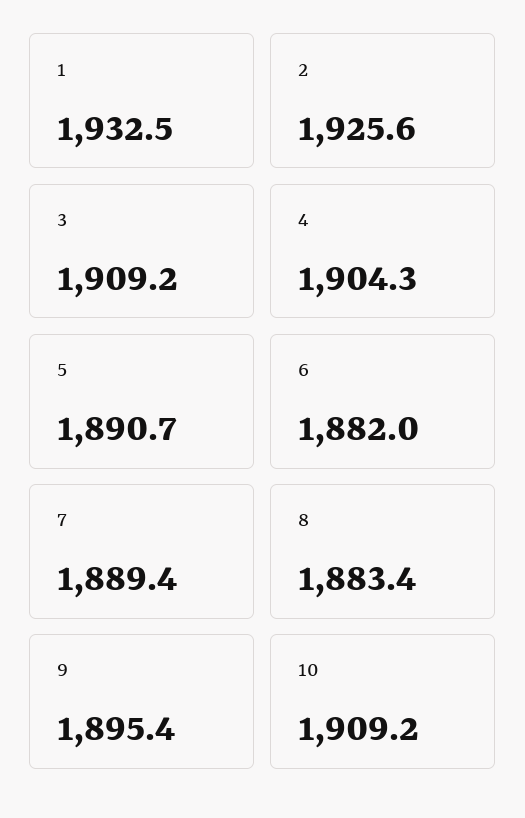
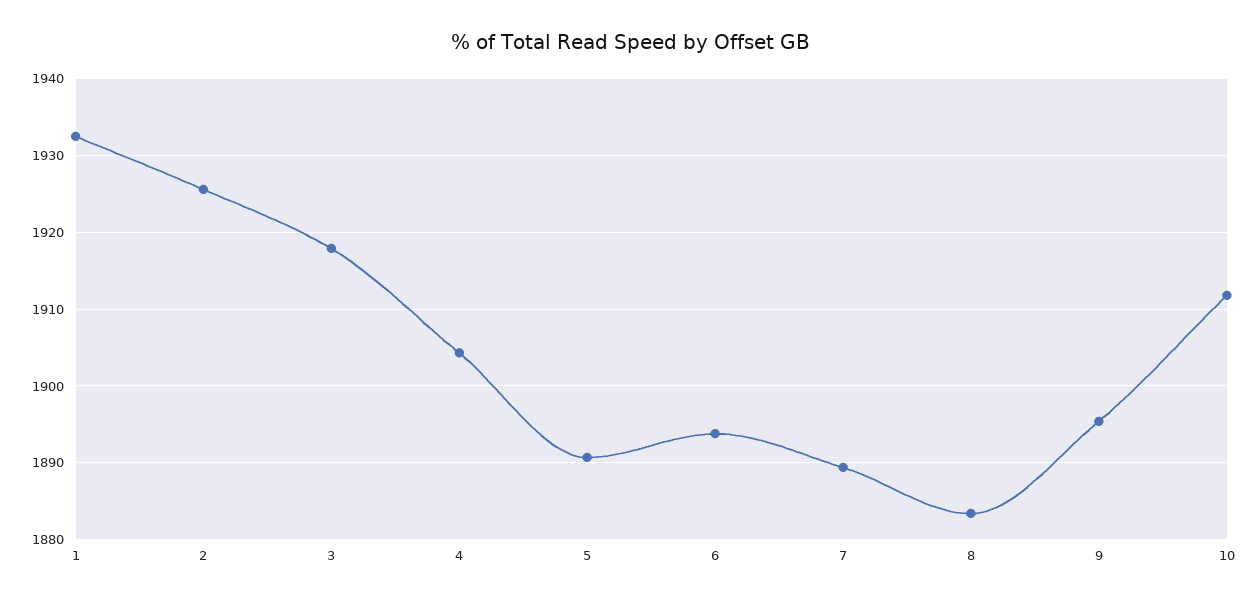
3: 1909.2 -> 1918
6: 1882 -> 1894
10: 1909.2 -> 1912

